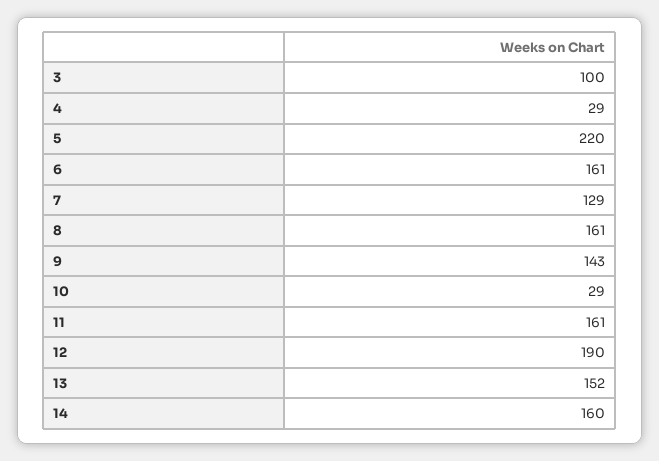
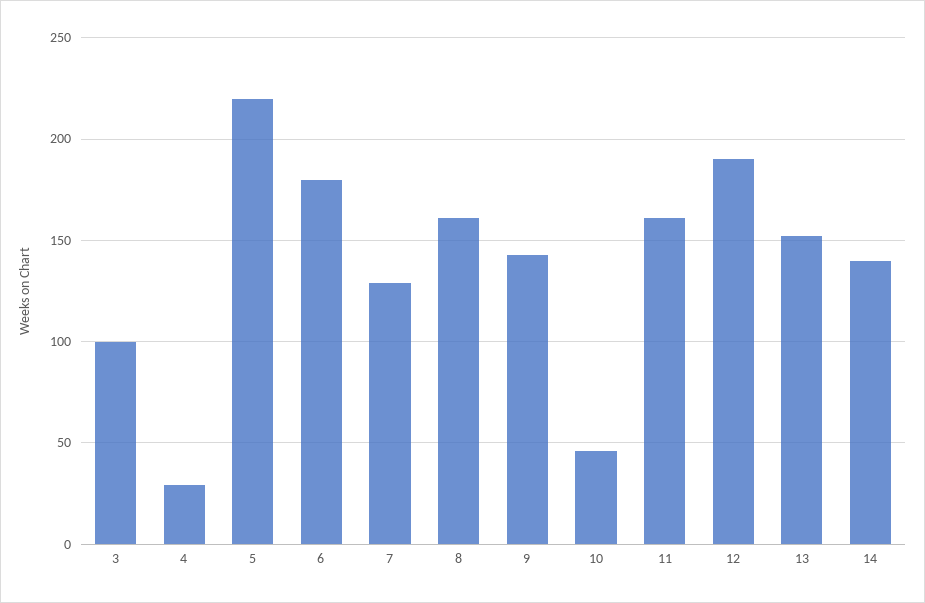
6: 161 -> 180
10: 29 -> 45
14: 160 -> 140

